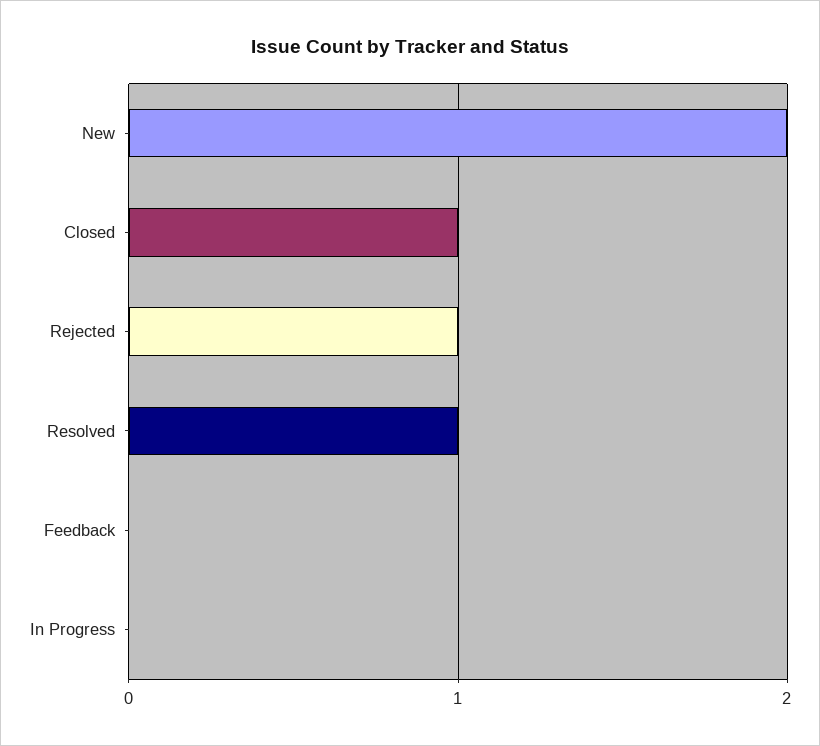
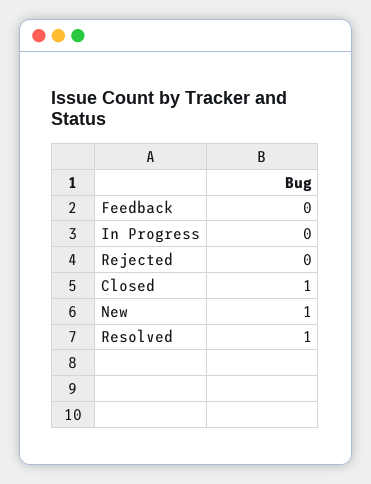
New: 2 -> 1
Rejected: 1 -> 0

